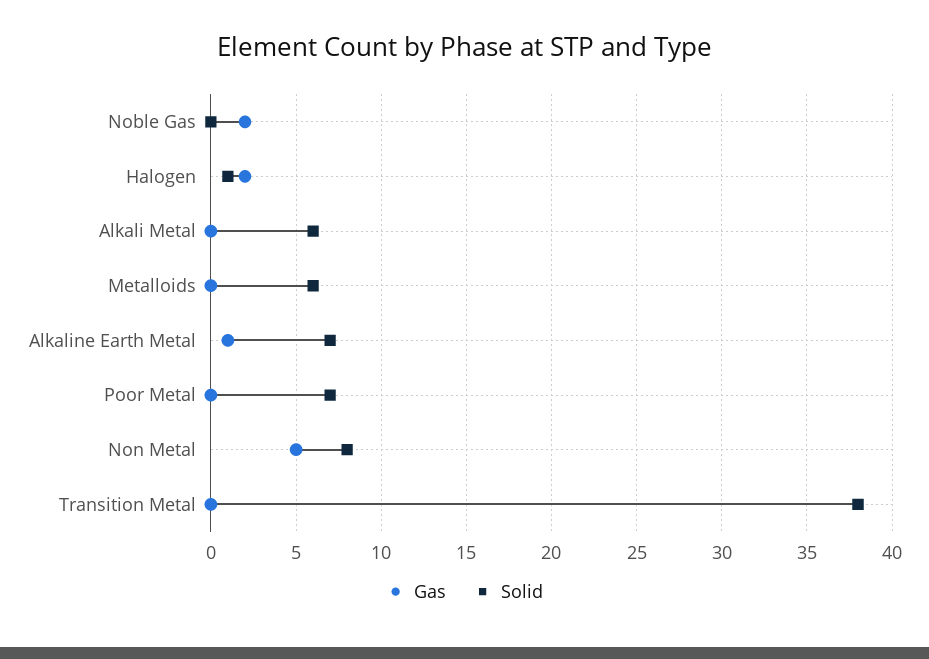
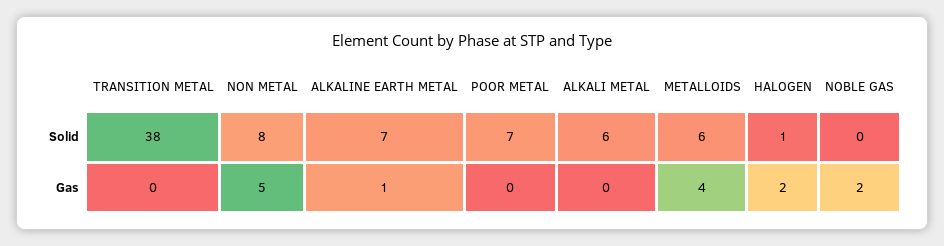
Gas, Metalloids: 0 -> 4

